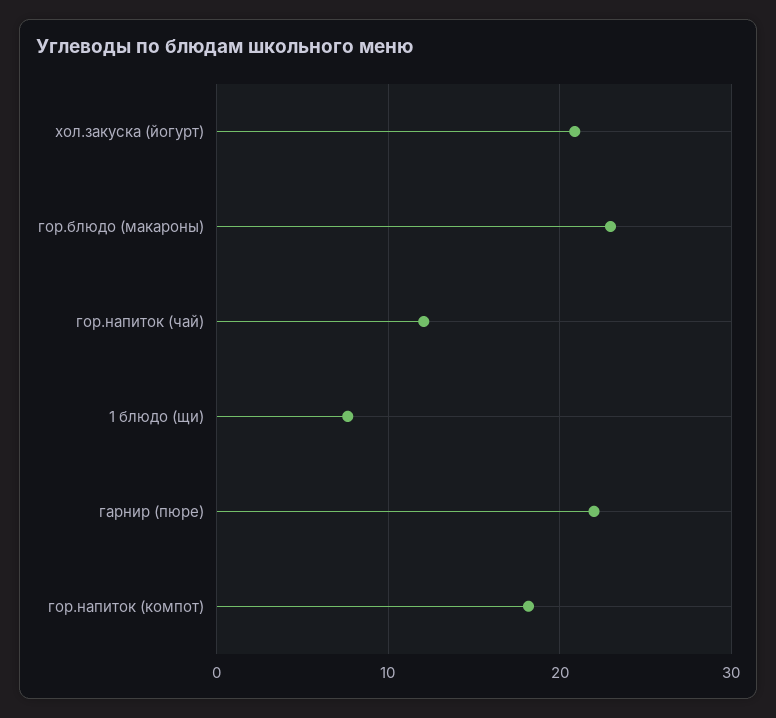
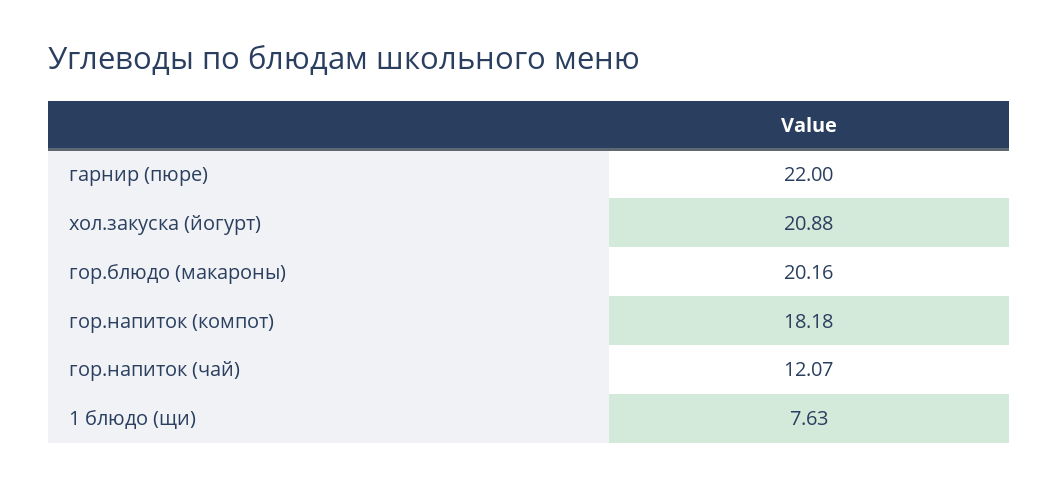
гор.блюдо (макароны): 23 -> 20.16

